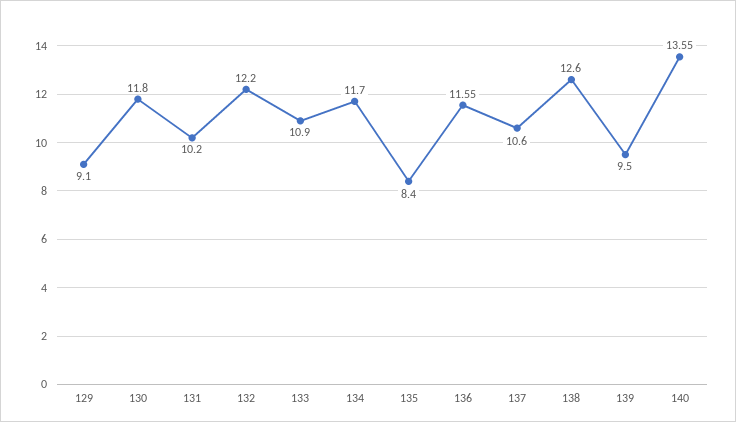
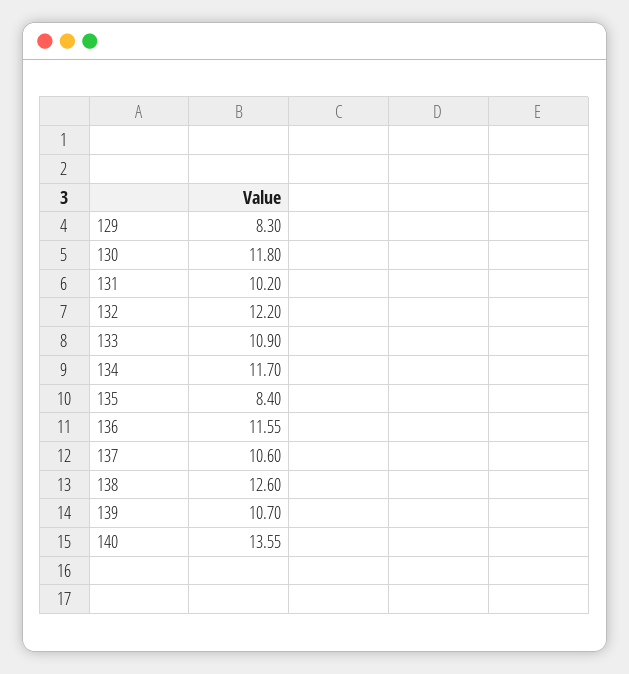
129: 9.1 -> 8.3
139: 9.5 -> 10.7

